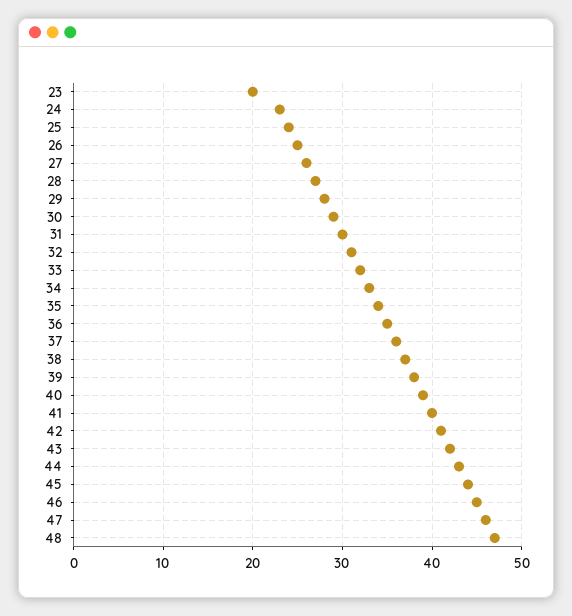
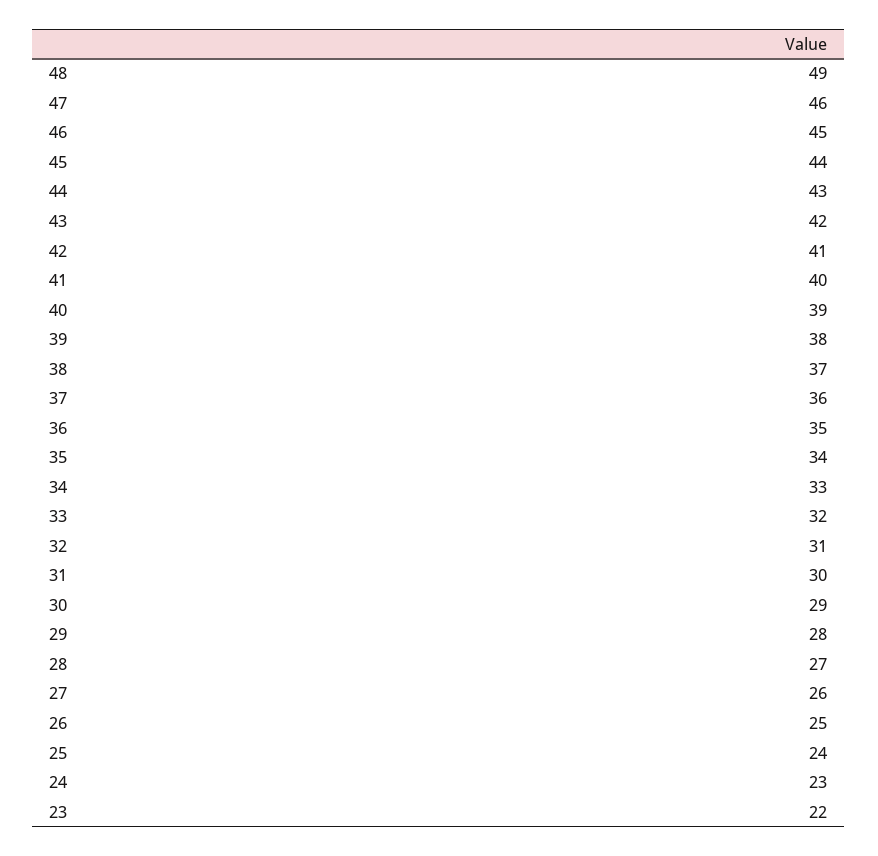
23: 20 -> 22
48: 47 -> 49

